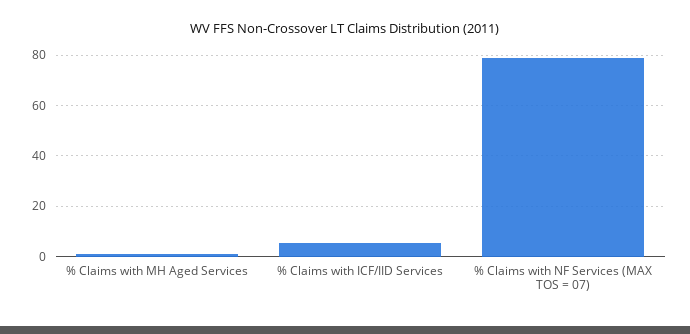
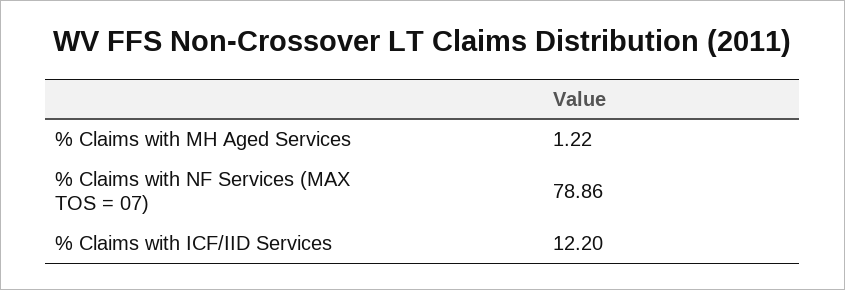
% Claims with ICF/IID Services: 5 -> 12.2

